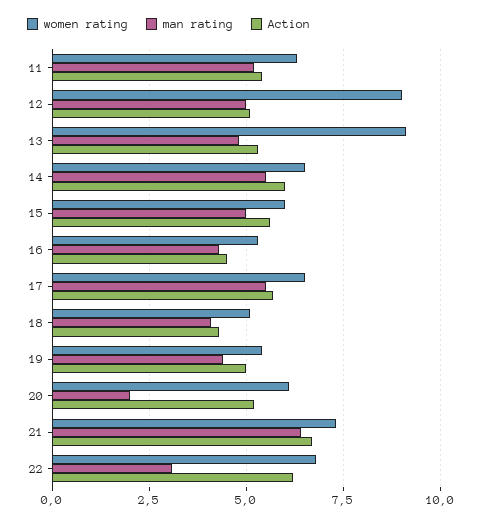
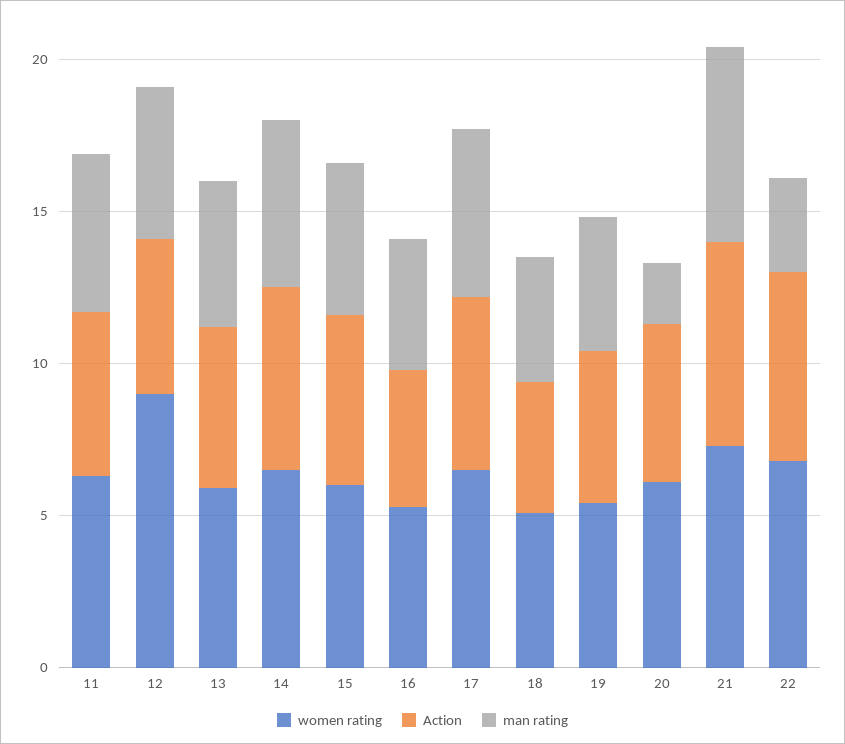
women rating, 13: 9 -> 6

